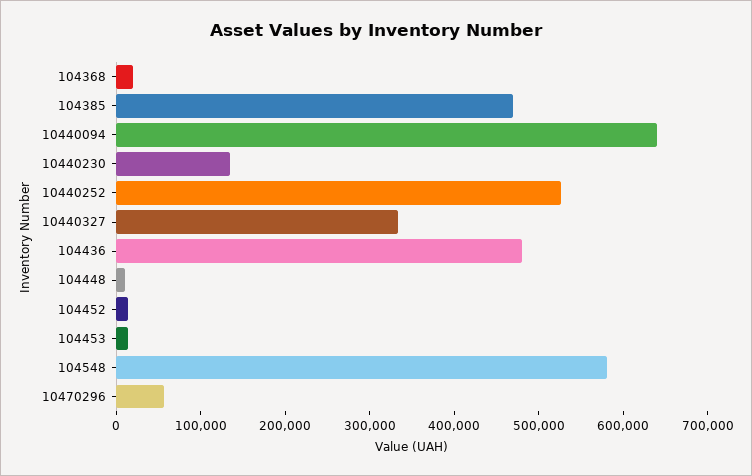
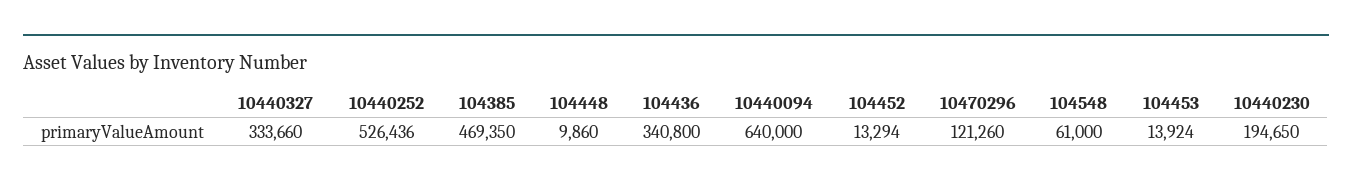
104368: 20000 -> none
10440230: 140000 -> 194650
104436: 480000 -> 340800
104548: 580000 -> 61000
10470296: 60000 -> 121260

